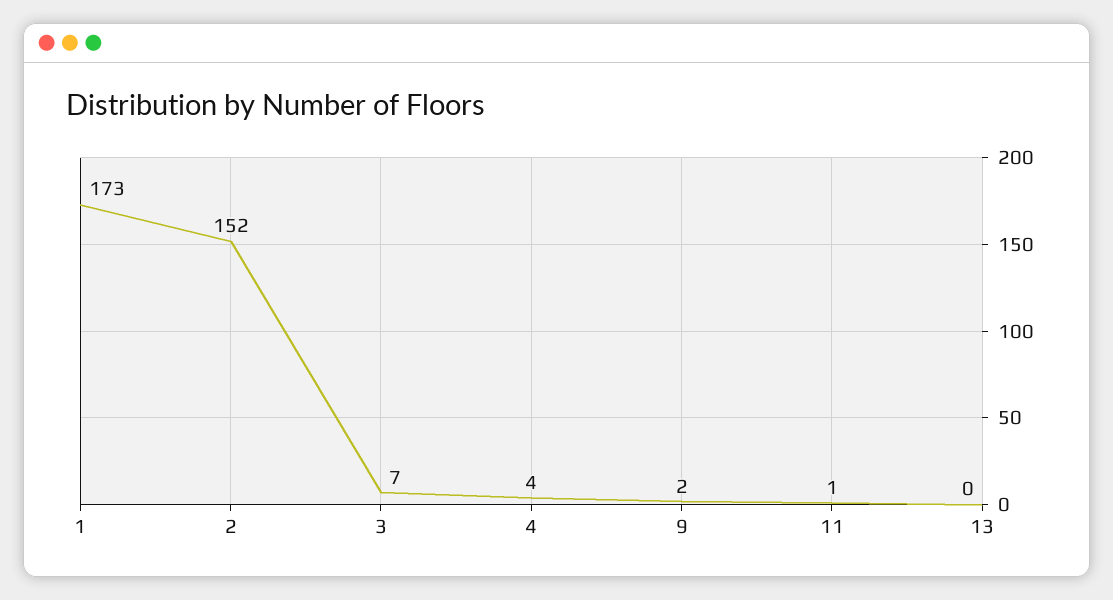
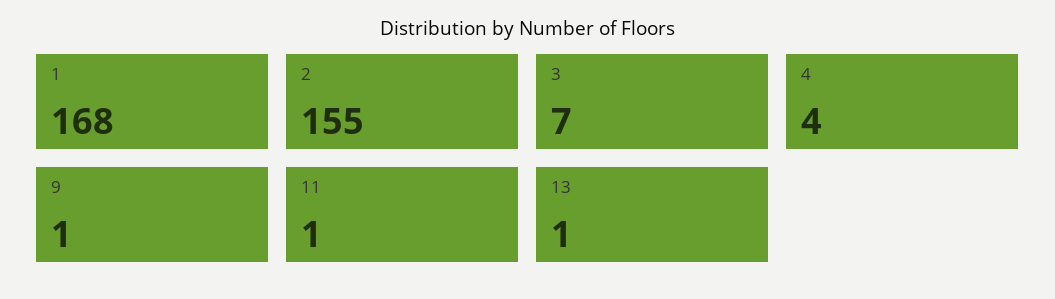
1: 173 -> 168
2: 152 -> 155
9: 2 -> 1
13: 0 -> 1

